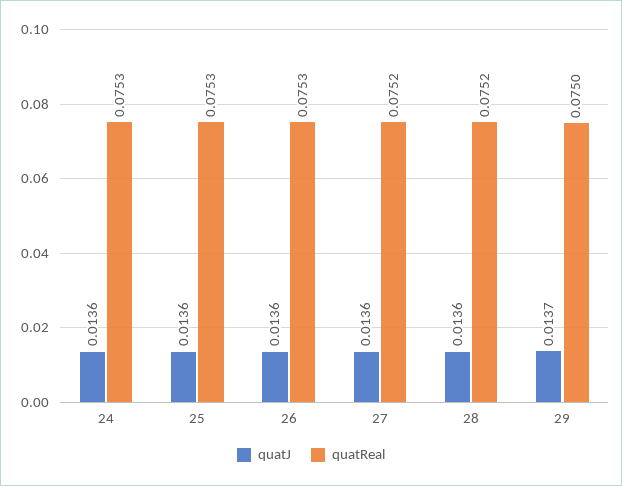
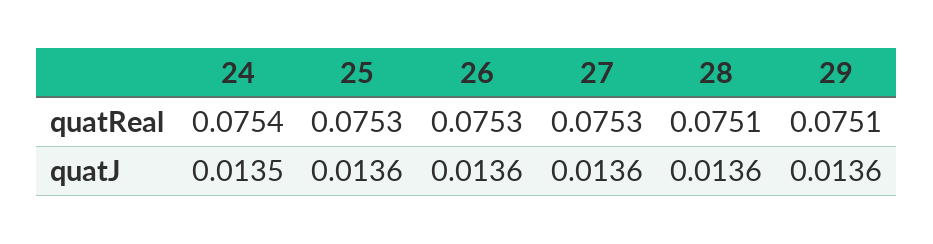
quatJ, 24: 0.0136 -> 0.0135
quatReal, 24: 0.0753 -> 0.0754
quatReal, 27: 0.0752 -> 0.0753
quatReal, 28: 0.0752 -> 0.0751
quatJ, 29: 0.0137 -> 0.0136
quatReal, 29: 0.075 -> 0.0751

